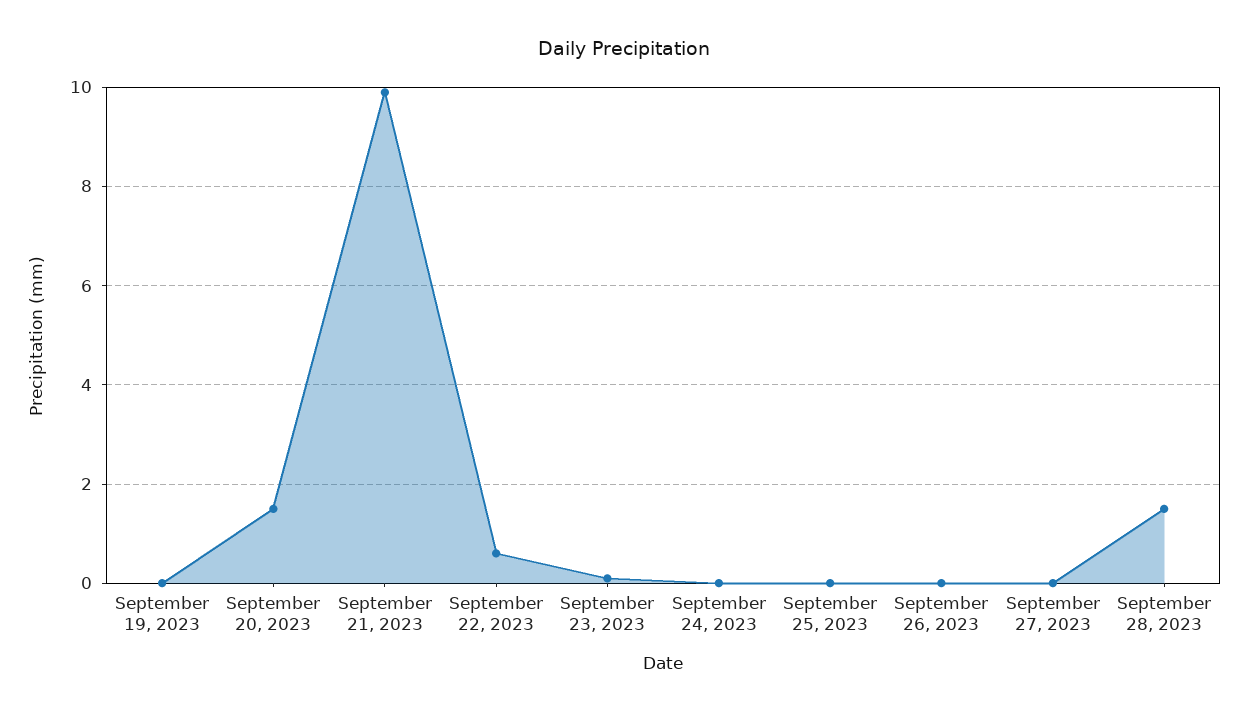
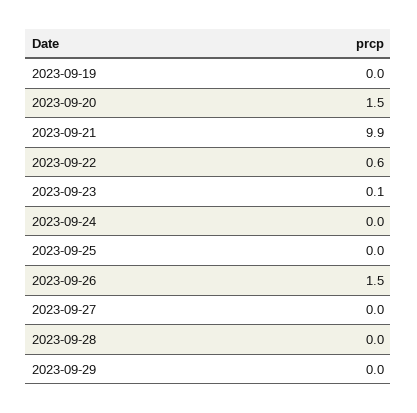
September 26, 2023: 0 -> 1.5
September 28, 2023: 1.5 -> 0
2023-09-29: none -> 0

